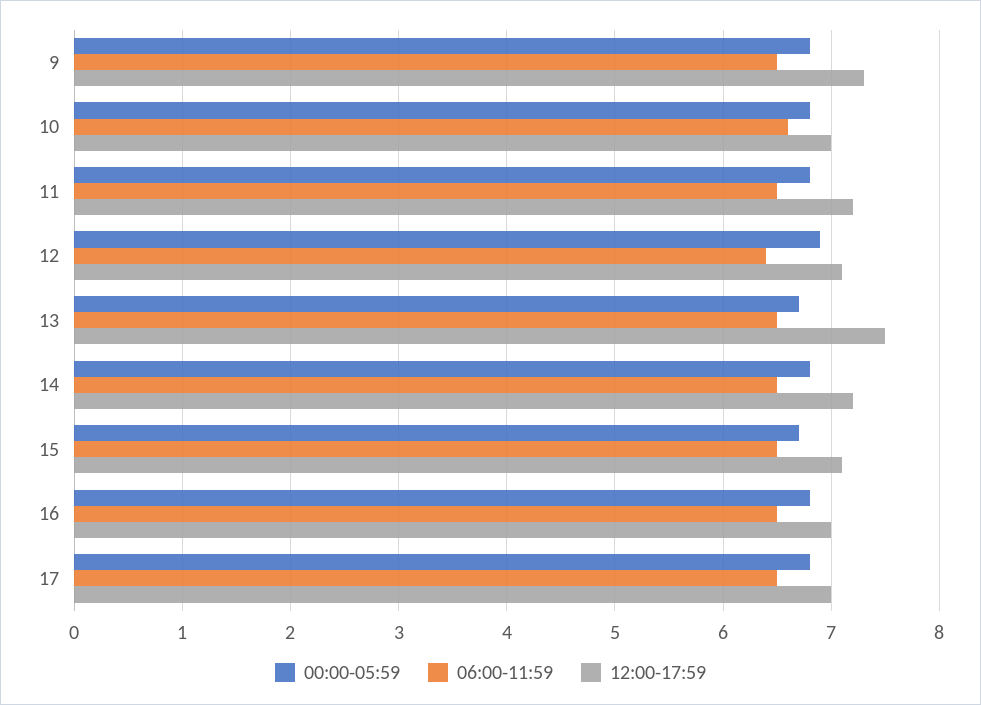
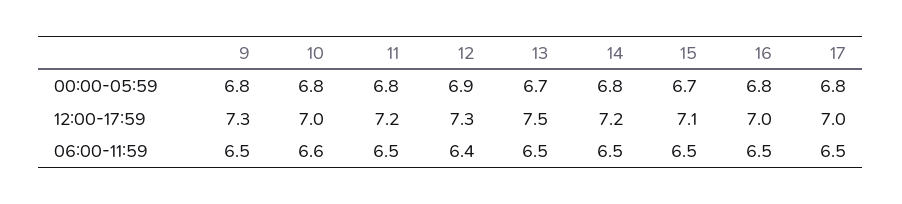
12:00-17:59, 12: 7.1 -> 7.3

